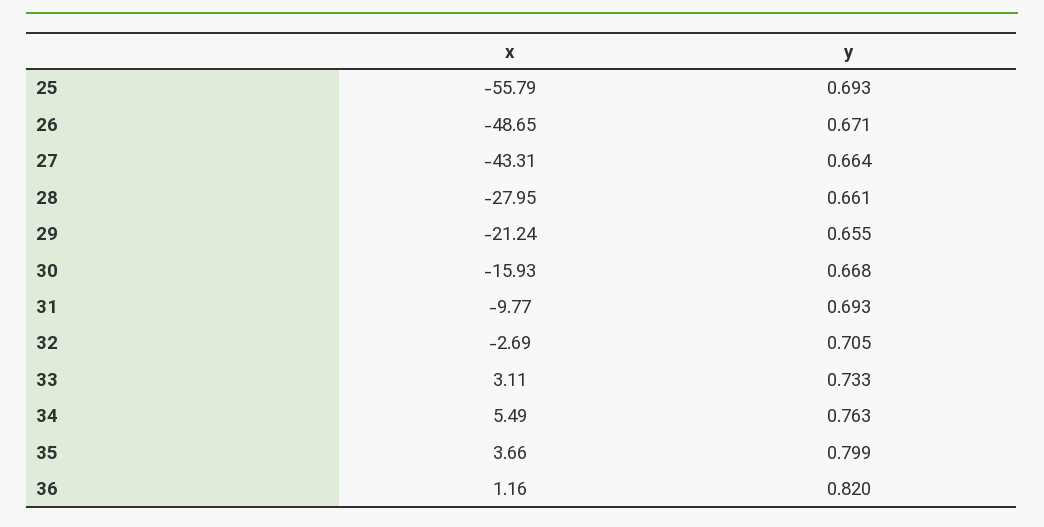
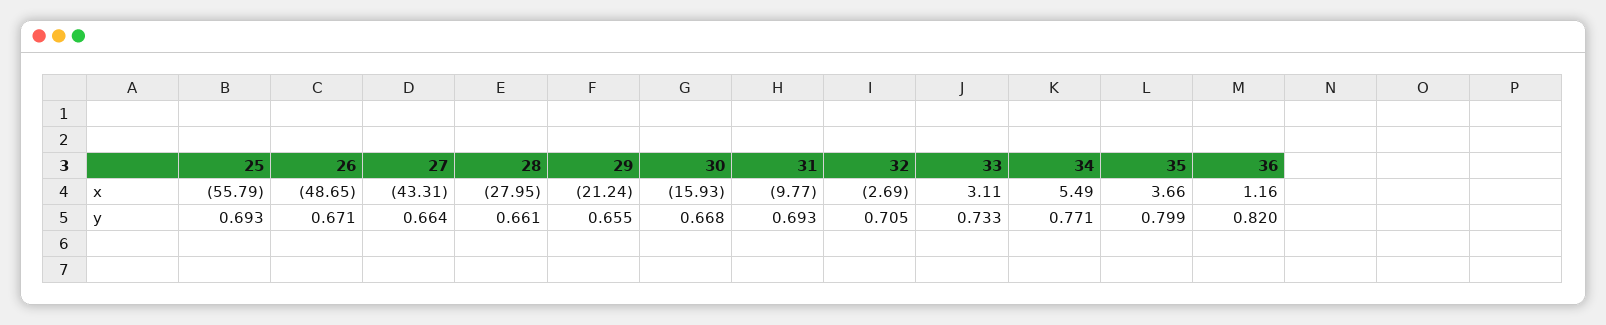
y, 34: 0.763 -> 0.771

